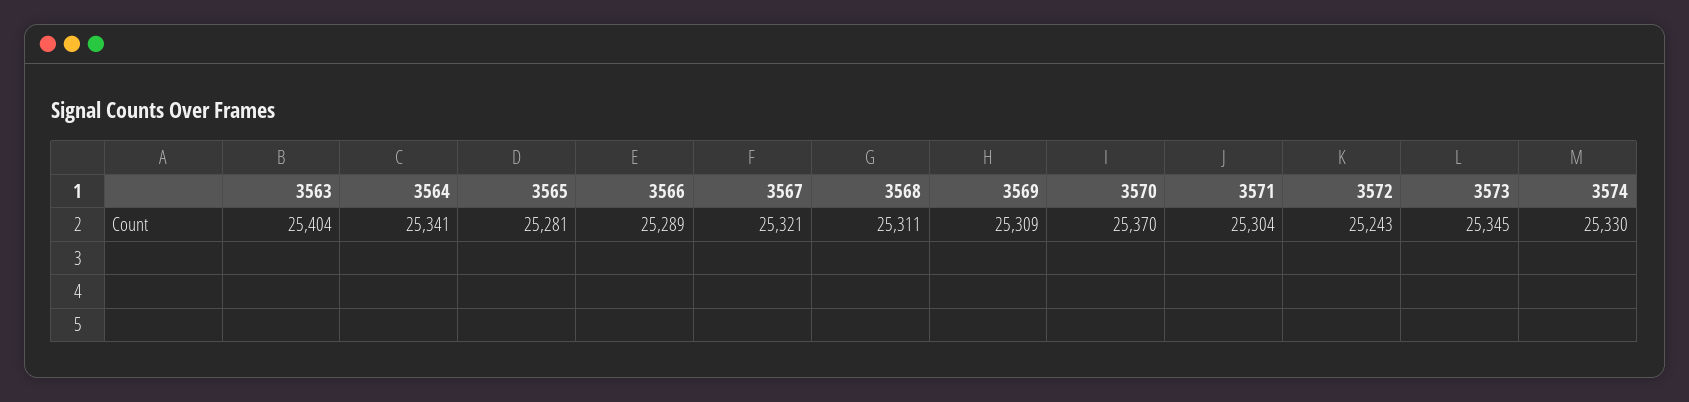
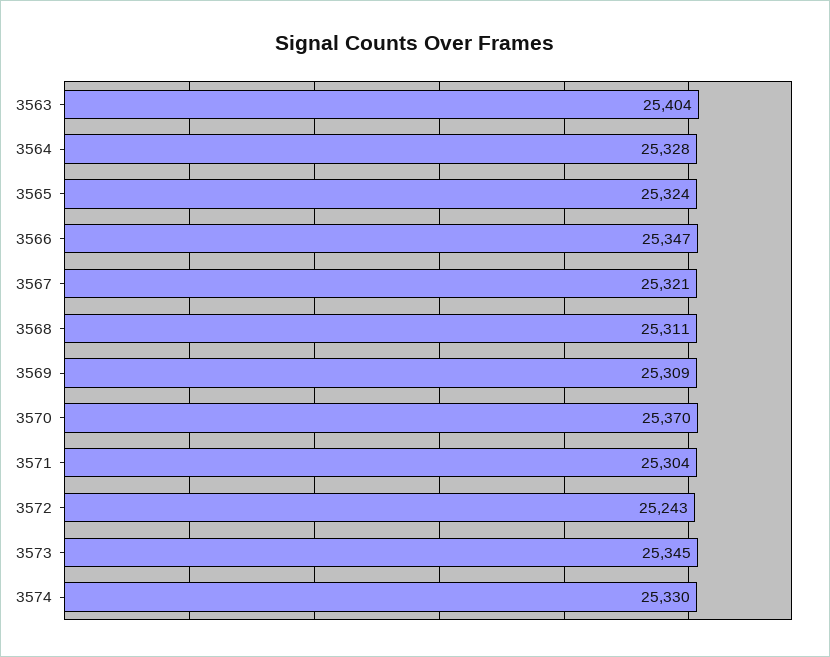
3564: 25341 -> 25328
3565: 25281 -> 25324
3566: 25289 -> 25347

